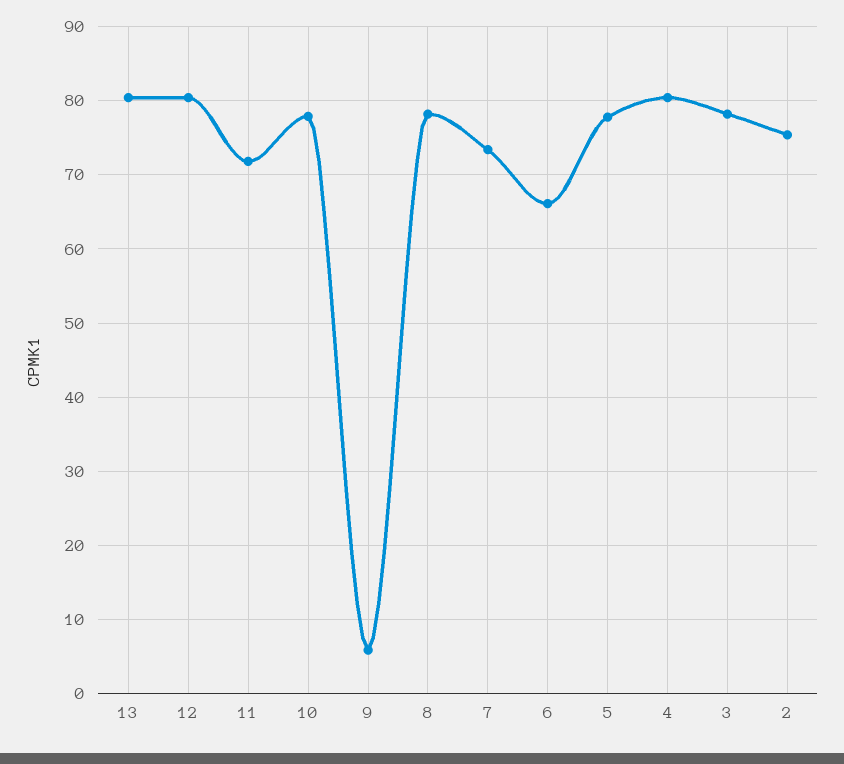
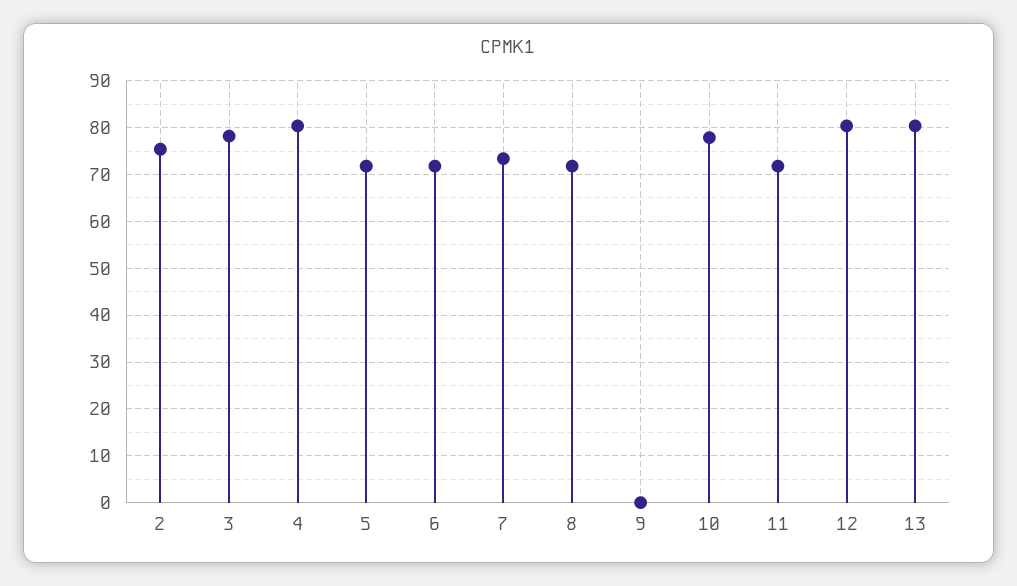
9: 6 -> 0
8: 78 -> 72
6: 66 -> 72
5: 78 -> 72

